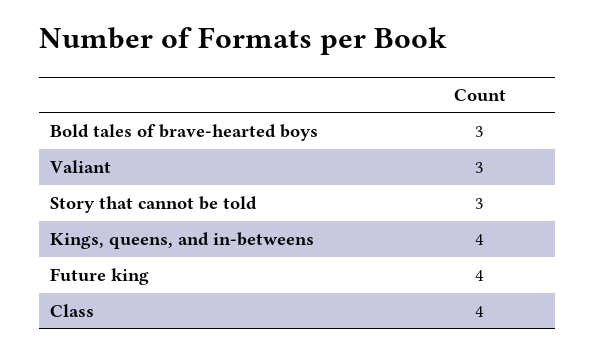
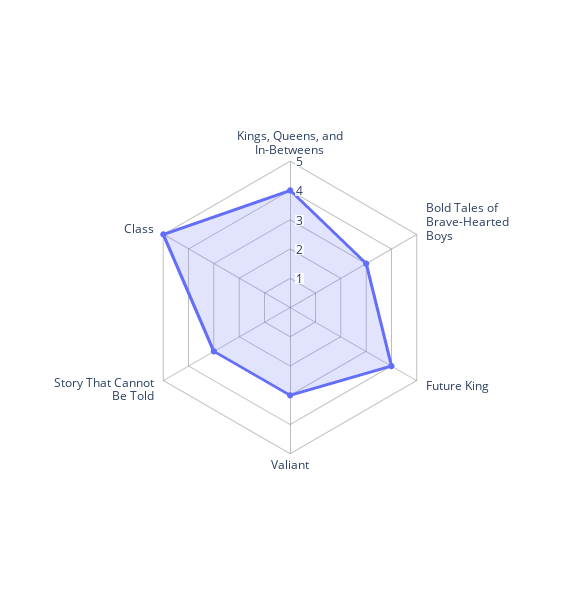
Class: 4 -> 5

